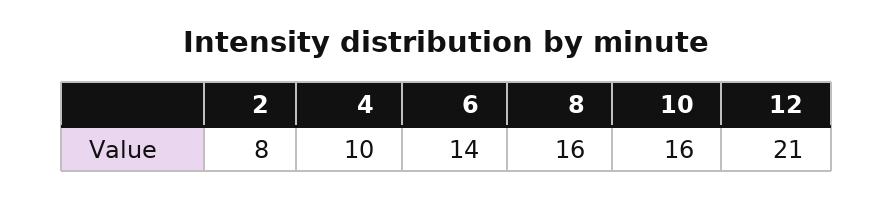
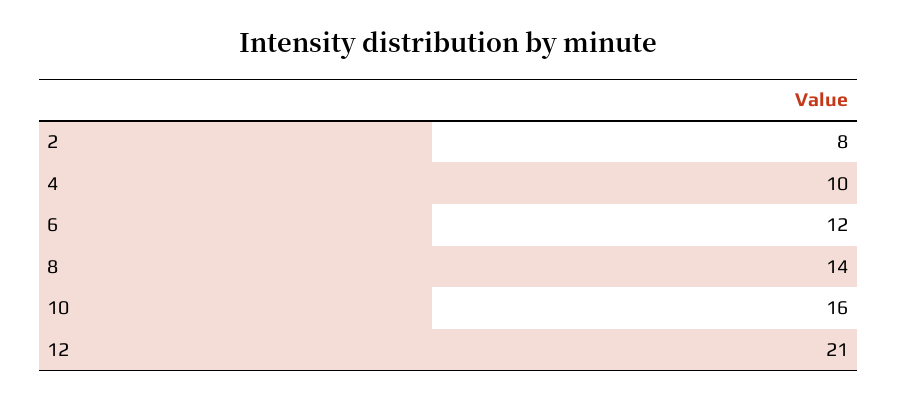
6: 14 -> 12
8: 16 -> 14

